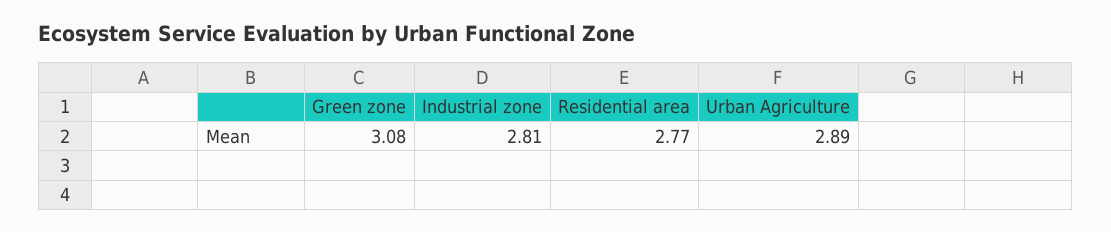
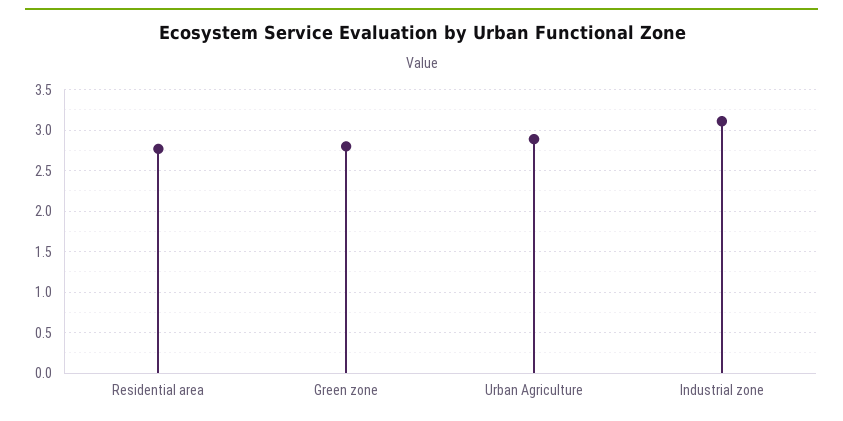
Green zone: 3.08 -> 2.8
Industrial zone: 2.81 -> 3.1

